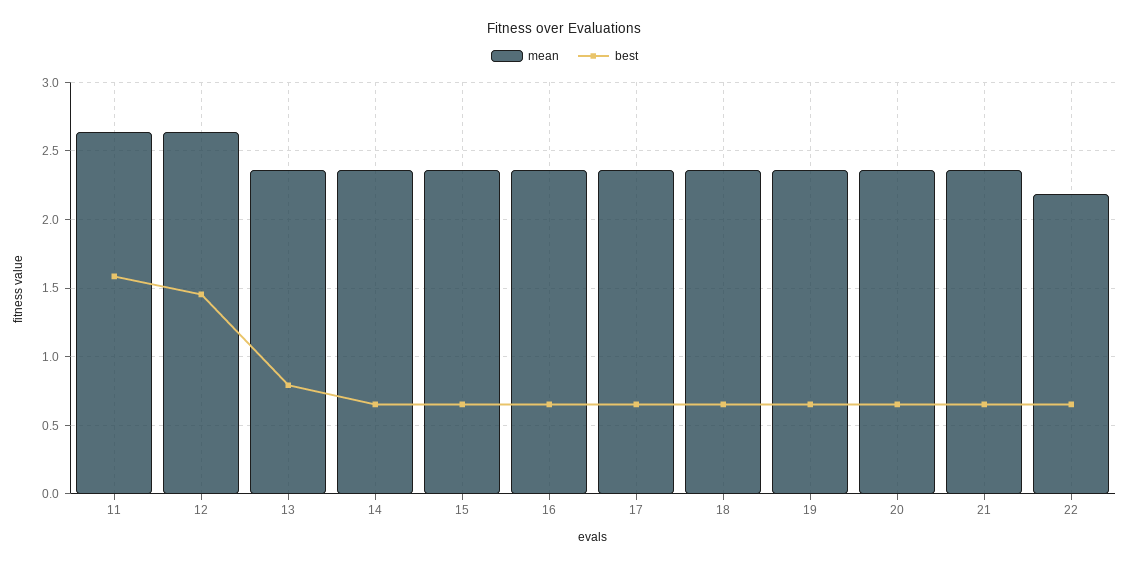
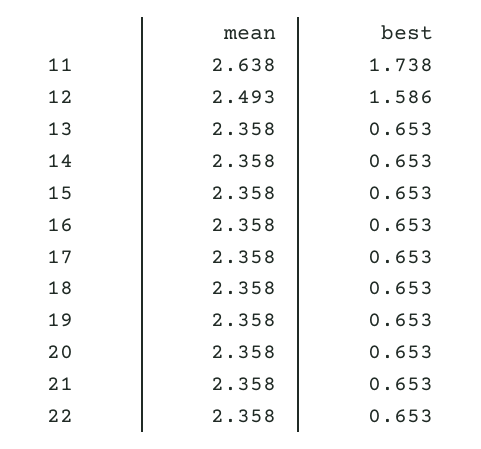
best, 11: 1.6 -> 1.738
mean, 12: 2.65 -> 2.493
best, 12: 1.45 -> 1.586
best, 13: 0.8 -> 0.653
mean, 22: 2.2 -> 2.358

